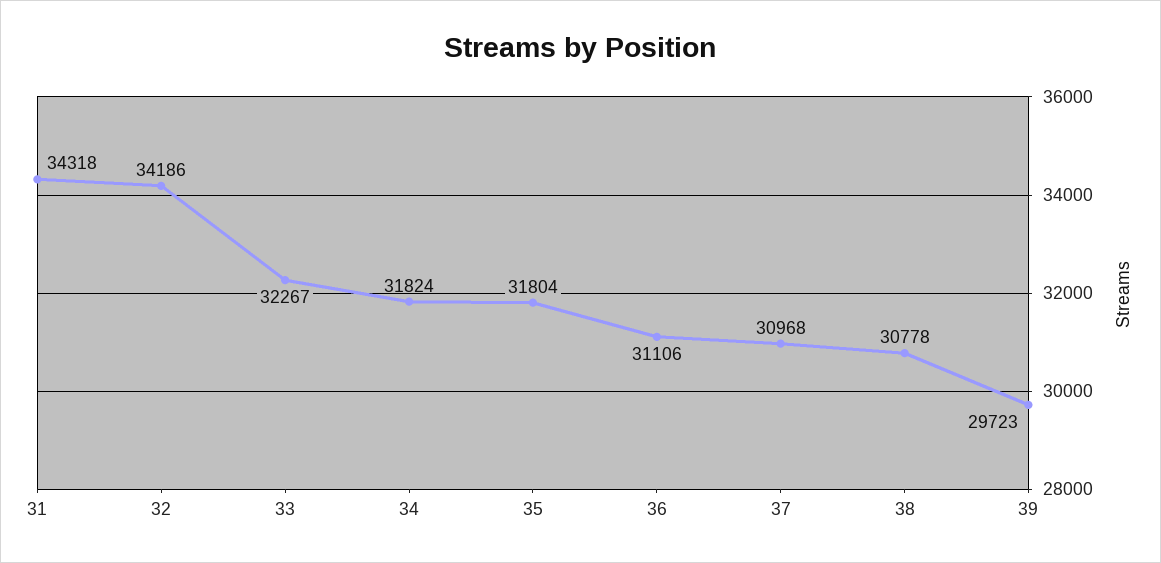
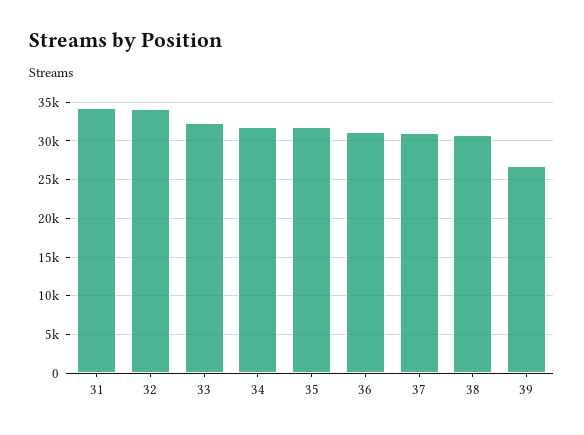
39: 29723 -> 27000

